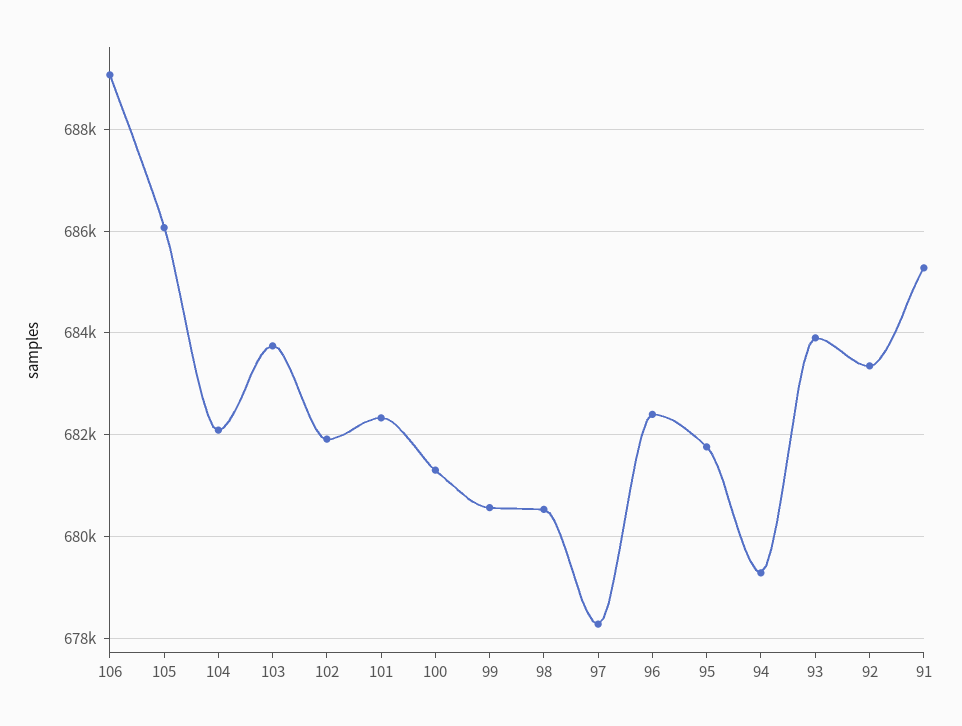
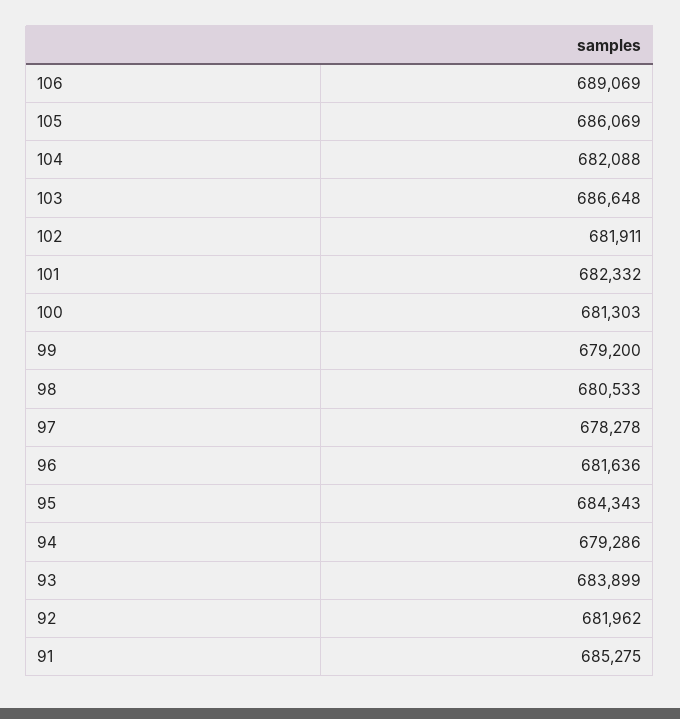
103: 683800 -> 686648
99: 680600 -> 679200
96: 682400 -> 681636
95: 681800 -> 684343
92: 683400 -> 681962

